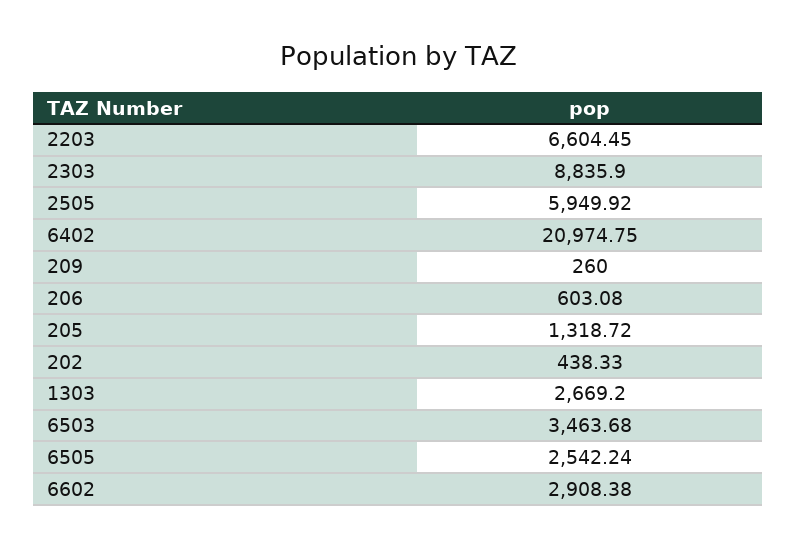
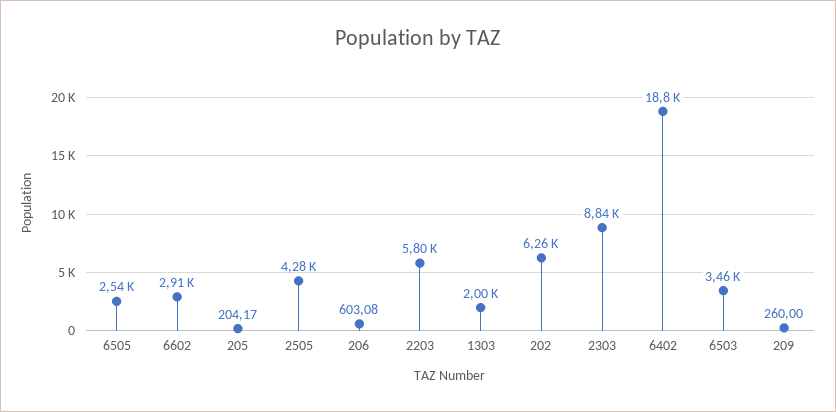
2203: 6604.45 -> 5800
2505: 5949.92 -> 4280
6402: 20974.75 -> 18800
205: 1318.72 -> 204.17
202: 438.33 -> 6260
1303: 2669.2 -> 2000

